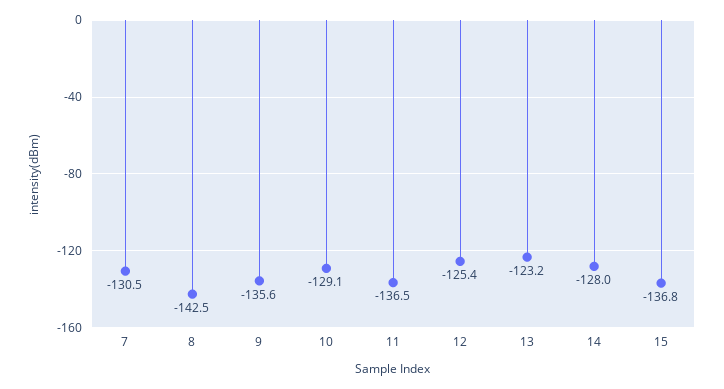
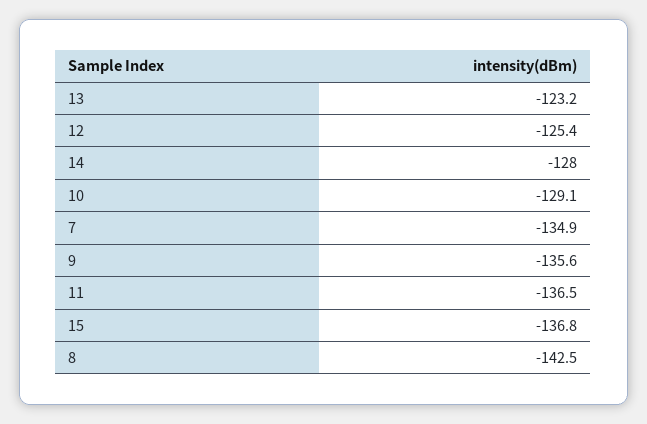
7: -130.5 -> -134.9

